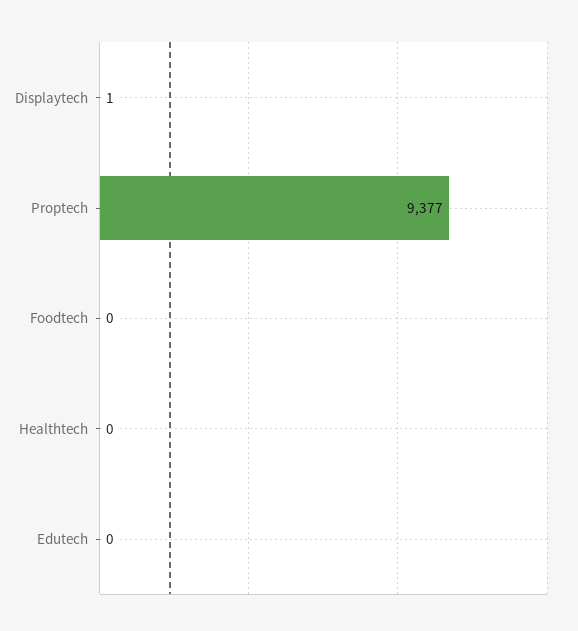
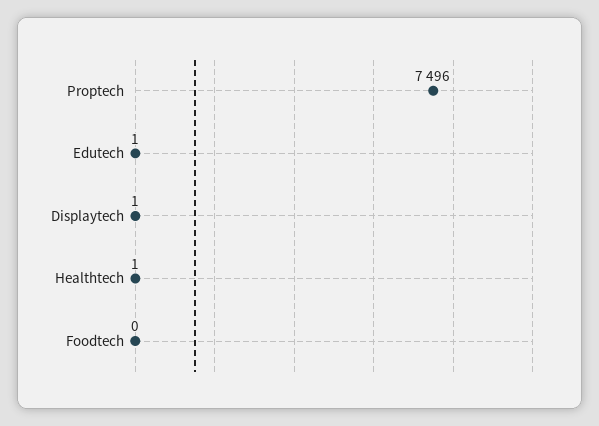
Proptech: 9377 -> 7496
Healthtech: 0 -> 1
Edutech: 0 -> 1

